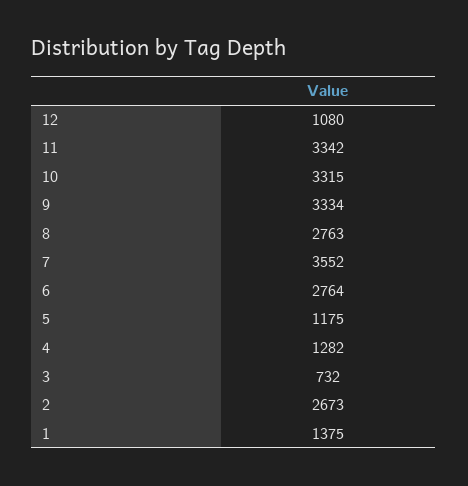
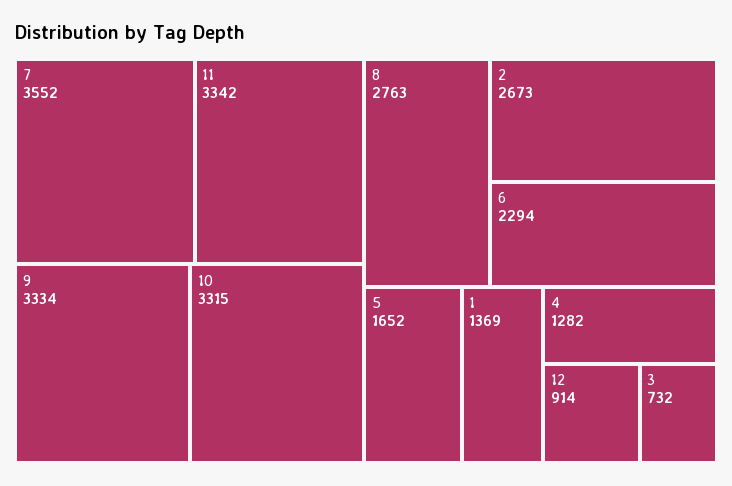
12: 1080 -> 914
6: 2764 -> 2294
5: 1175 -> 1652
1: 1375 -> 1369

